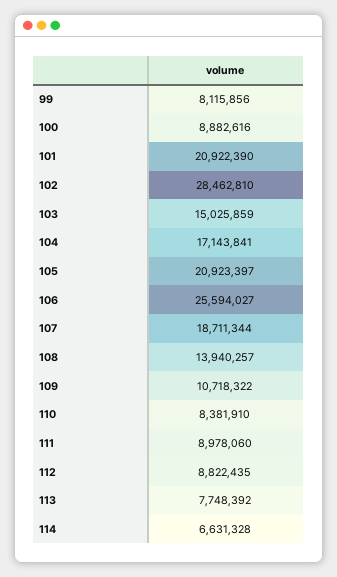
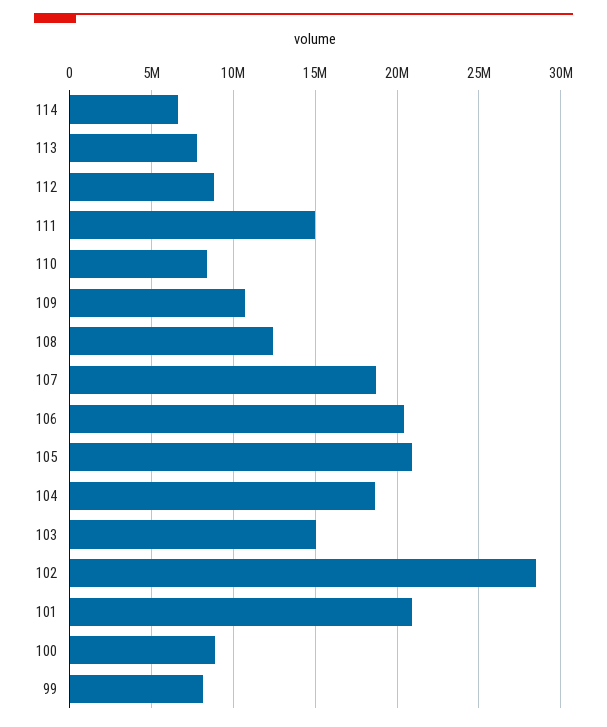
104: 17143841 -> 18500000
106: 25594027 -> 20500000
108: 13940257 -> 12500000
111: 8978060 -> 15000000

